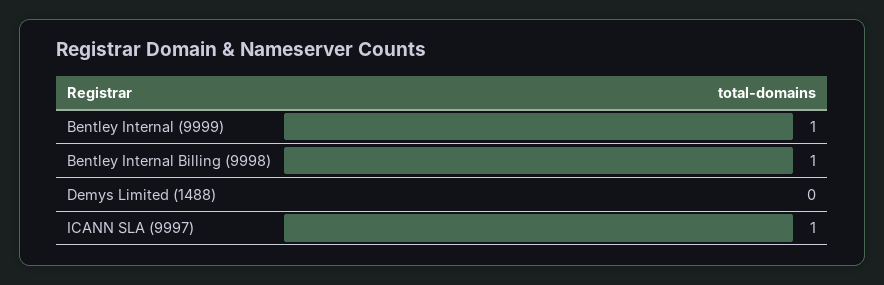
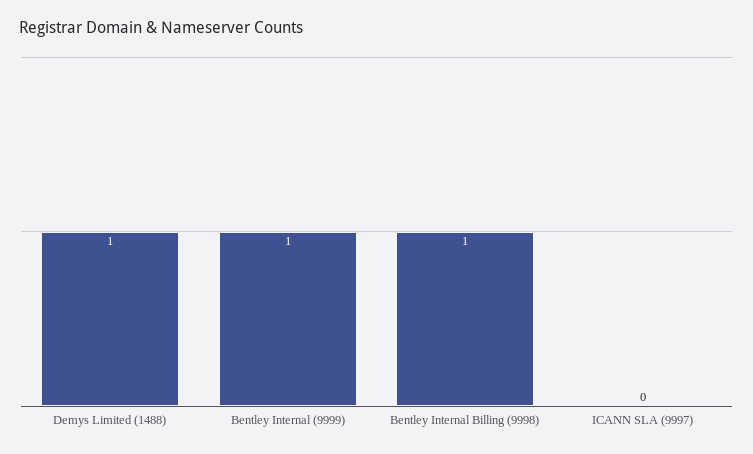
Demys Limited (1488): 0 -> 1
ICANN SLA (9997): 1 -> 0

